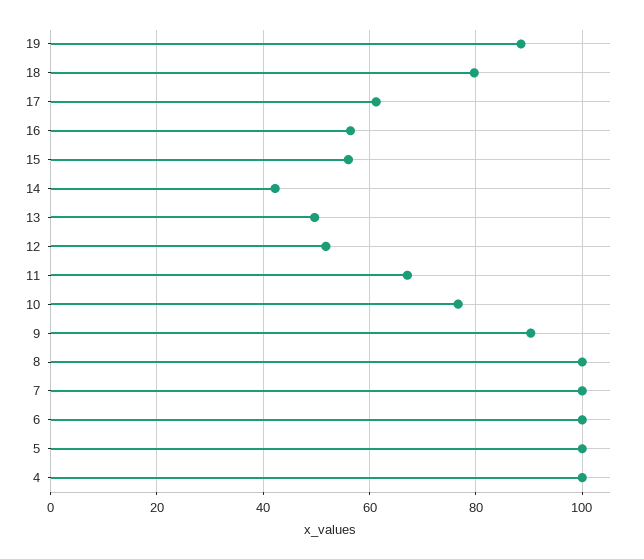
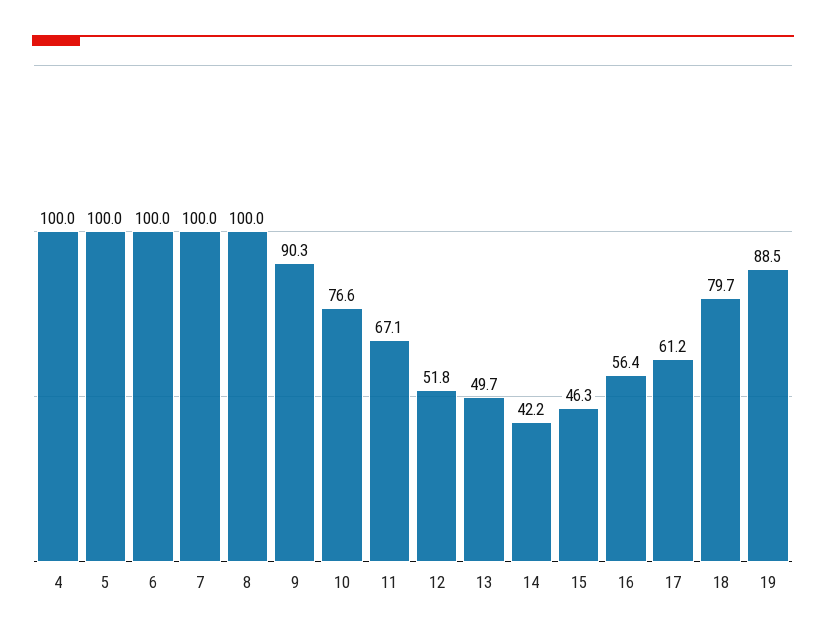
15: 56 -> 46.3

